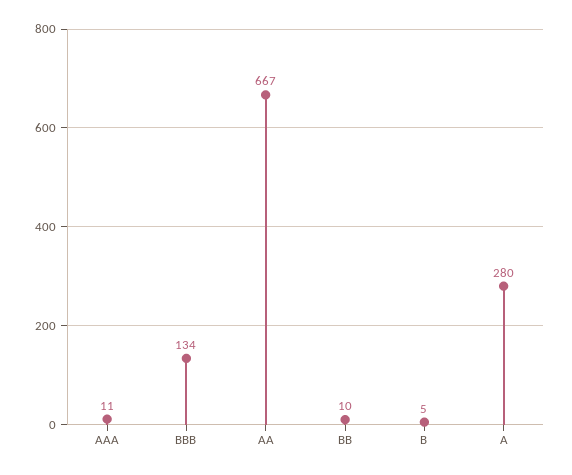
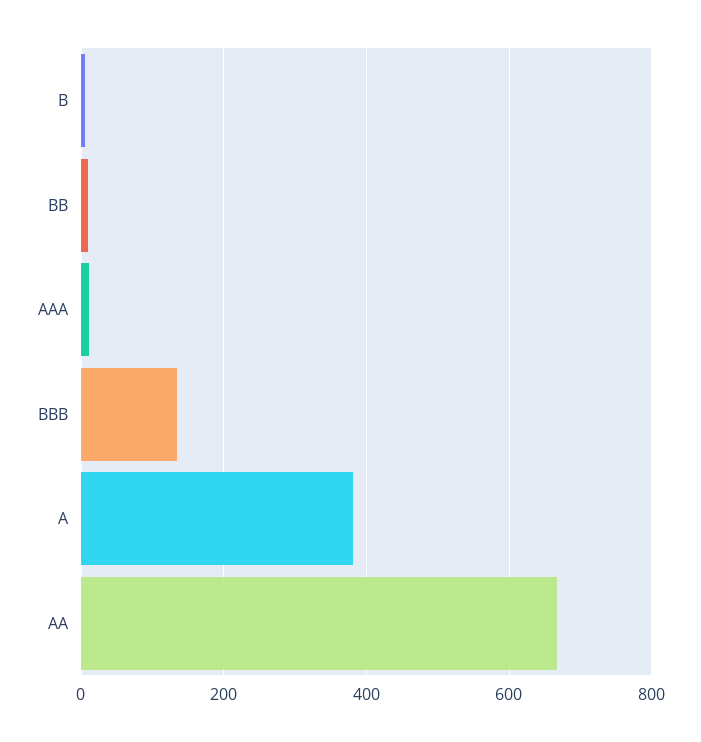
A: 280 -> 380

